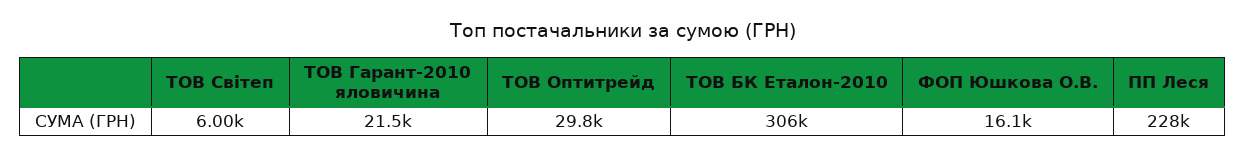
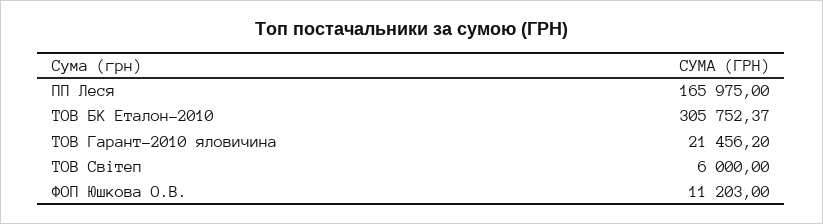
ТОВ Оптитрейд: 29800 -> none
ФОП Юшкова О.В.: 16100 -> 11203
ПП Леся: 228000 -> 165975

